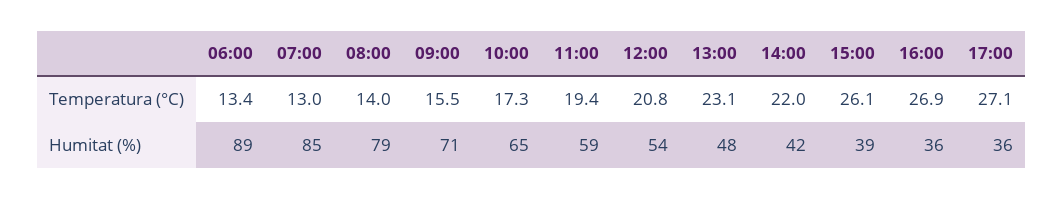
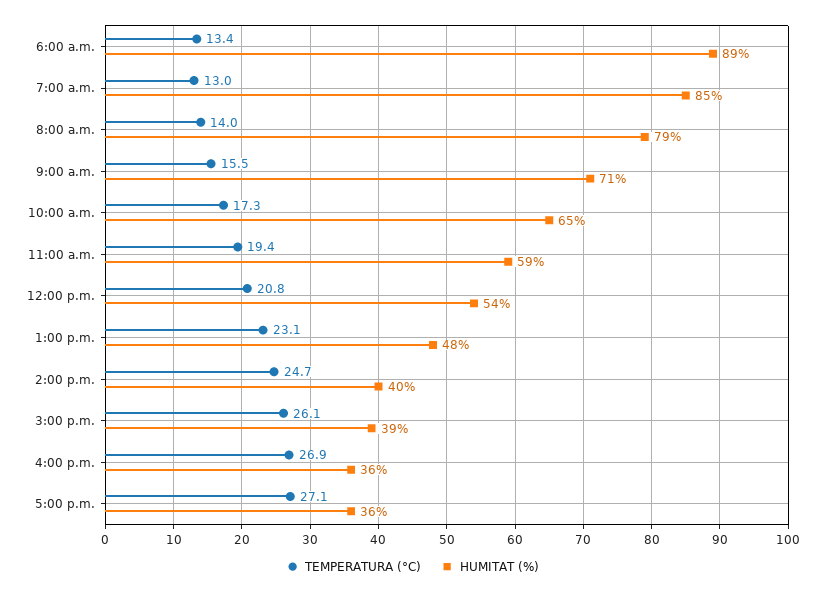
Temperatura (°C), 14:00: 22 -> 24.7
Humitat (%), 14:00: 42 -> 40

